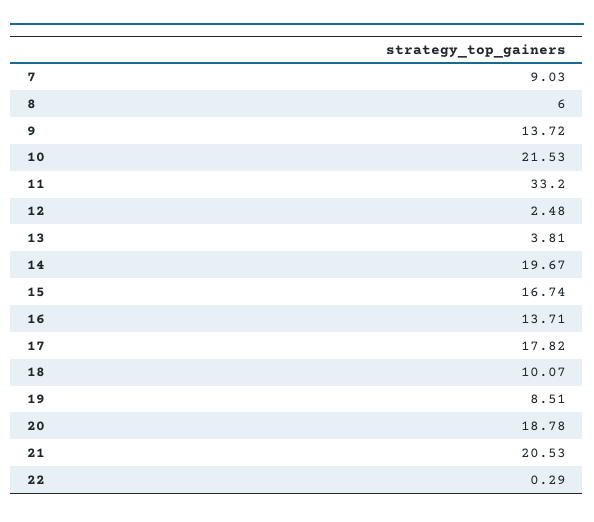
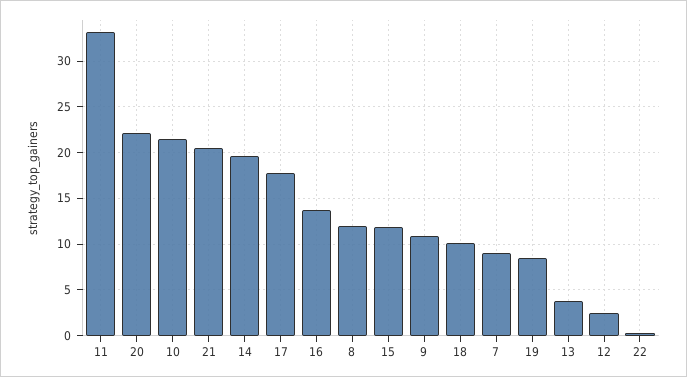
8: 6 -> 12
9: 13.72 -> 11
15: 16.74 -> 12
20: 18.78 -> 22

